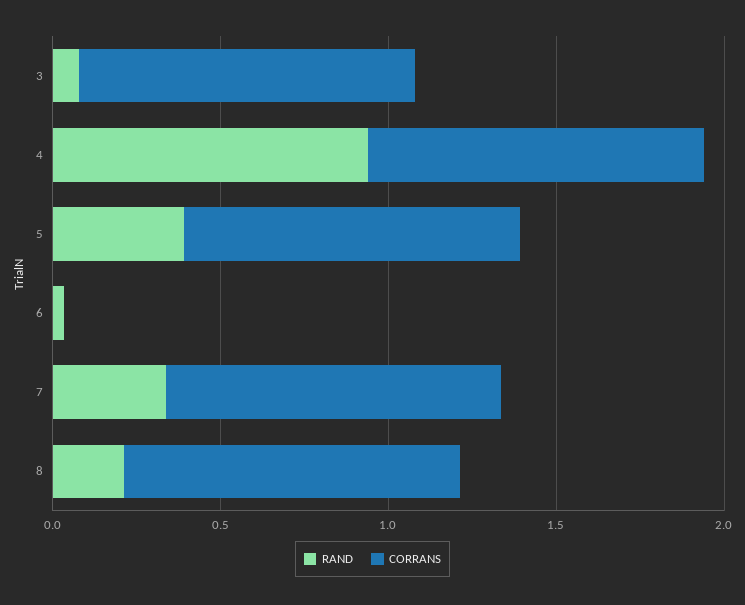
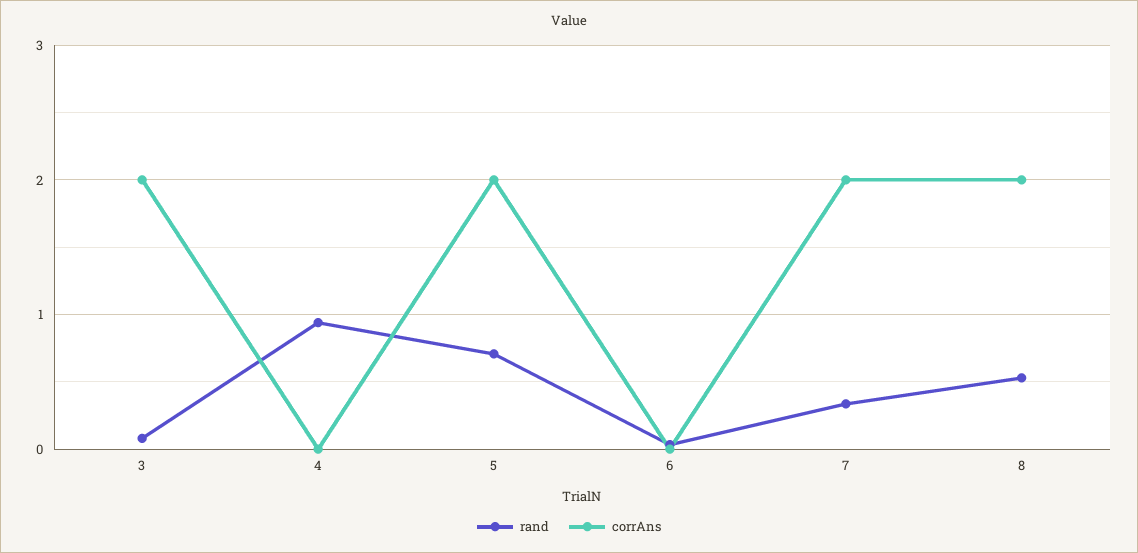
CORRANS, 3: 1 -> 2
CORRANS, 4: 1 -> 0
RAND, 5: 0.4 -> 0.7
CORRANS, 5: 1 -> 2
CORRANS, 7: 1 -> 2
RAND, 8: 0.2 -> 0.5
CORRANS, 8: 1 -> 2

